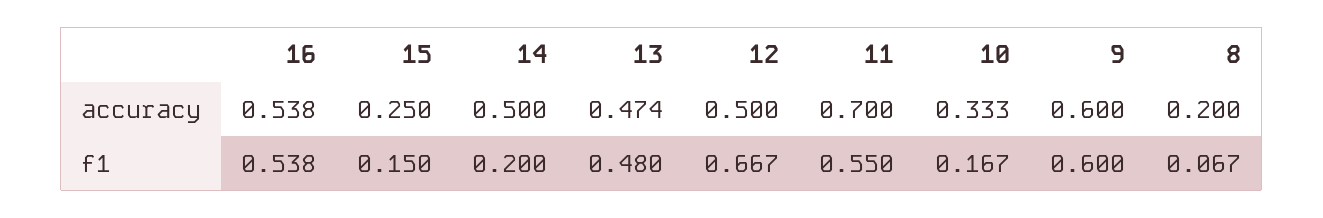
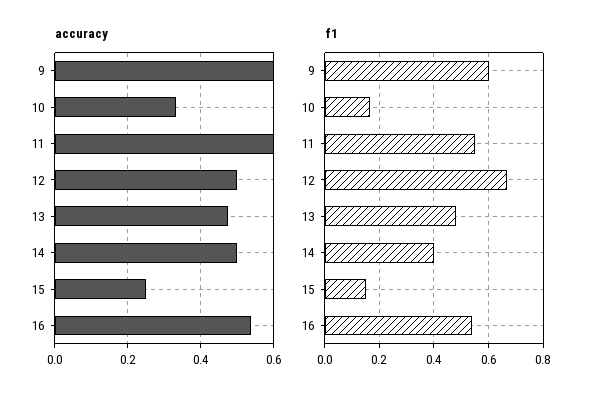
accuracy, 11: 0.7 -> 0.6
accuracy, 8: 0.2 -> none
f1, 14: 0.2 -> 0.4
f1, 8: 0.067 -> none

